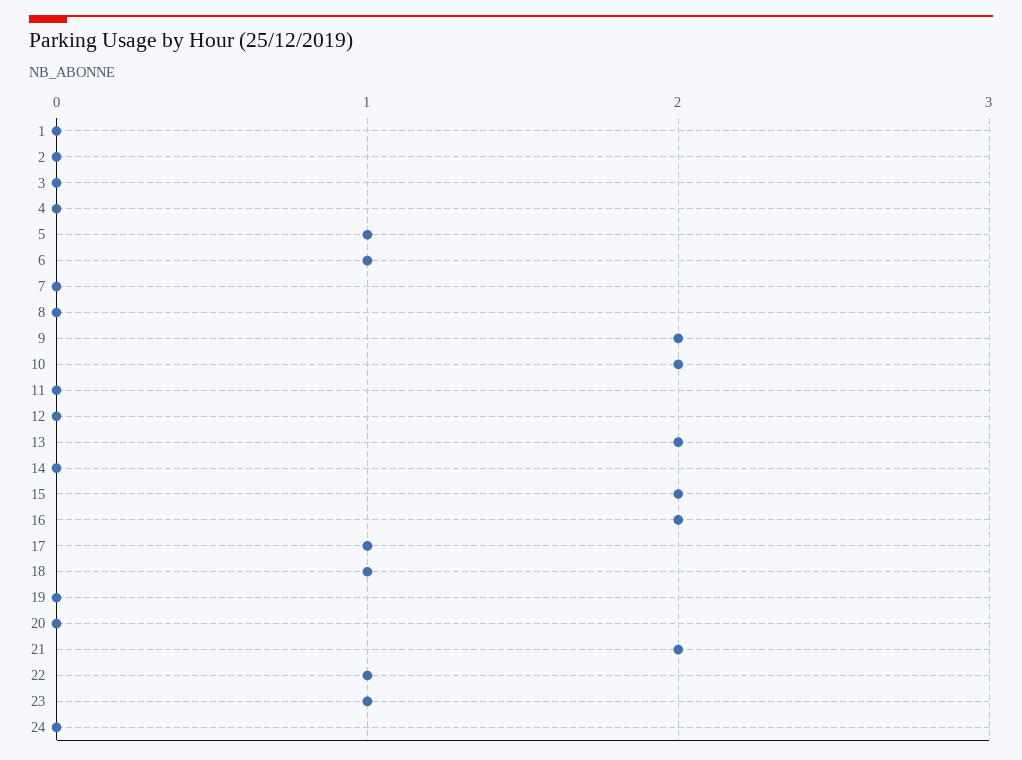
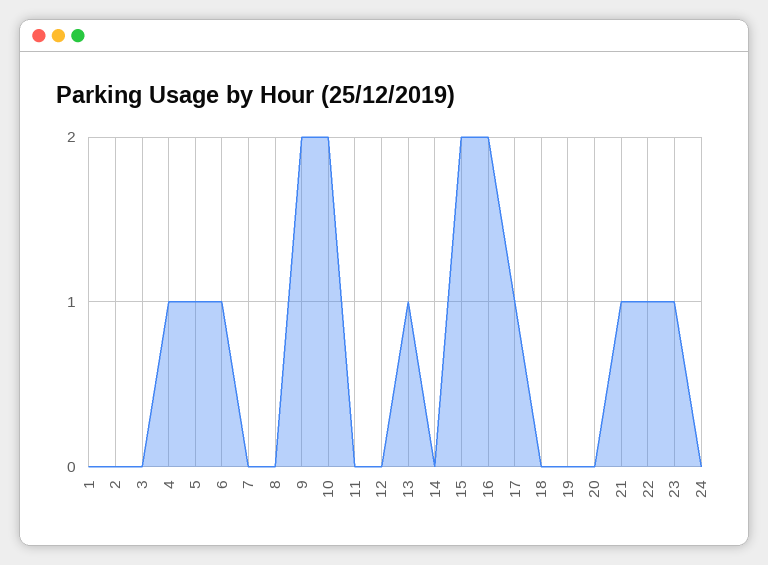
4: 0 -> 1
13: 2 -> 1
18: 1 -> 0
21: 2 -> 1

